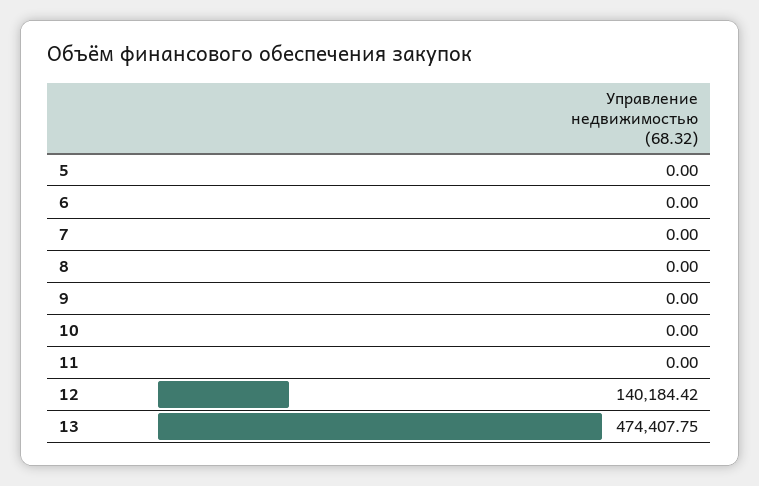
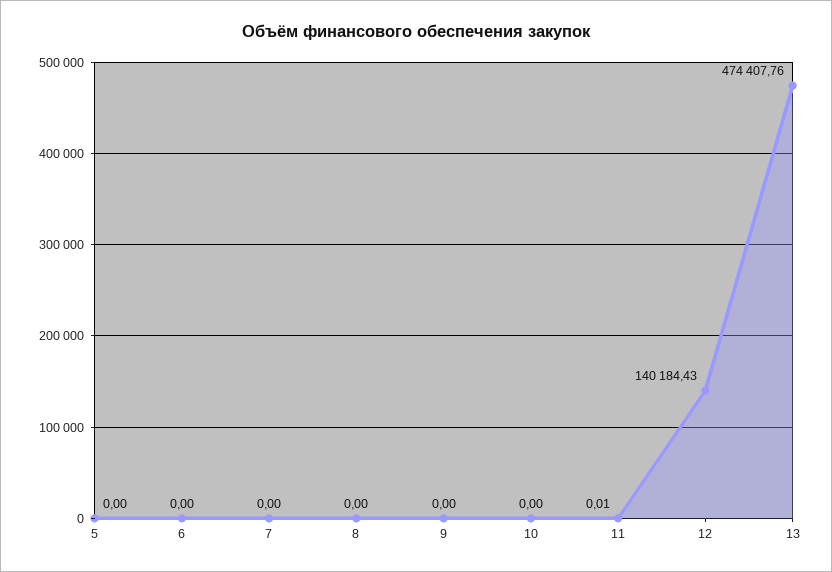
11: 0 -> 0.01
12: 140184.42 -> 140184.43
13: 474407.75 -> 474407.76

